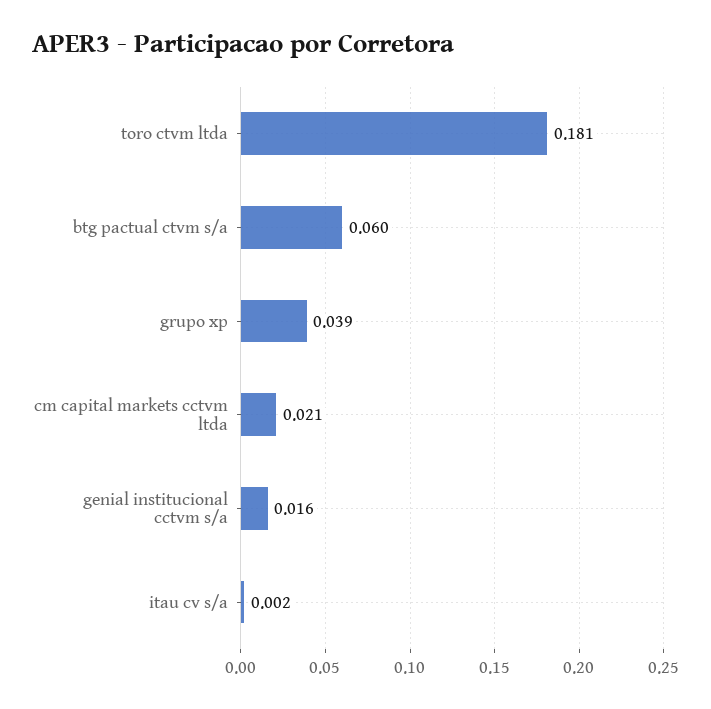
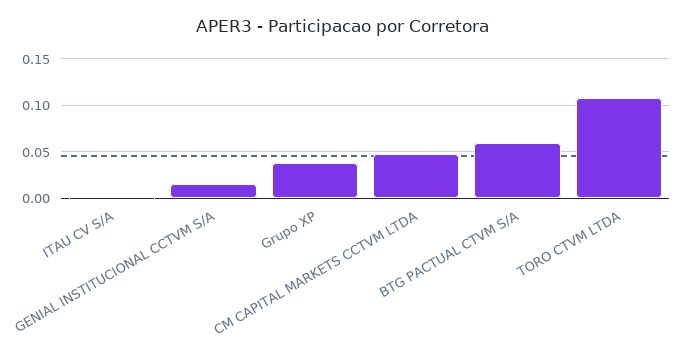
toro ctvm ltda: 0.181 -> 0.11
cm capital markets cctvm ltda: 0.021 -> 0.05

